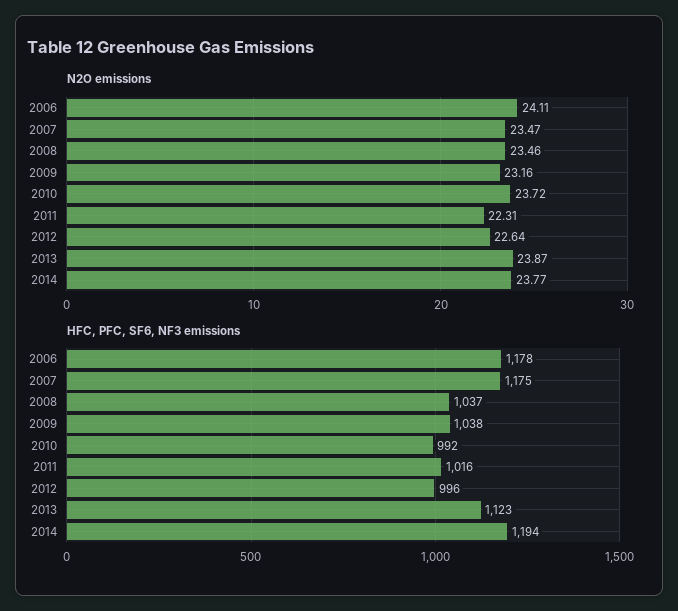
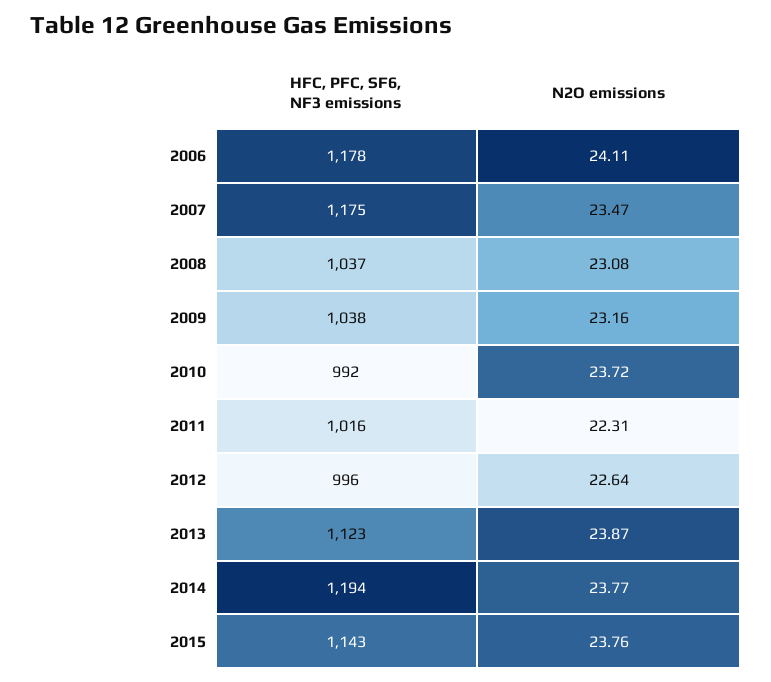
N2O emissions, 2008: 23.46 -> 23.08
HFC, PFC, SF6, NF3 emissions, 2015: none -> 1143
N2O emissions, 2015: none -> 23.76

